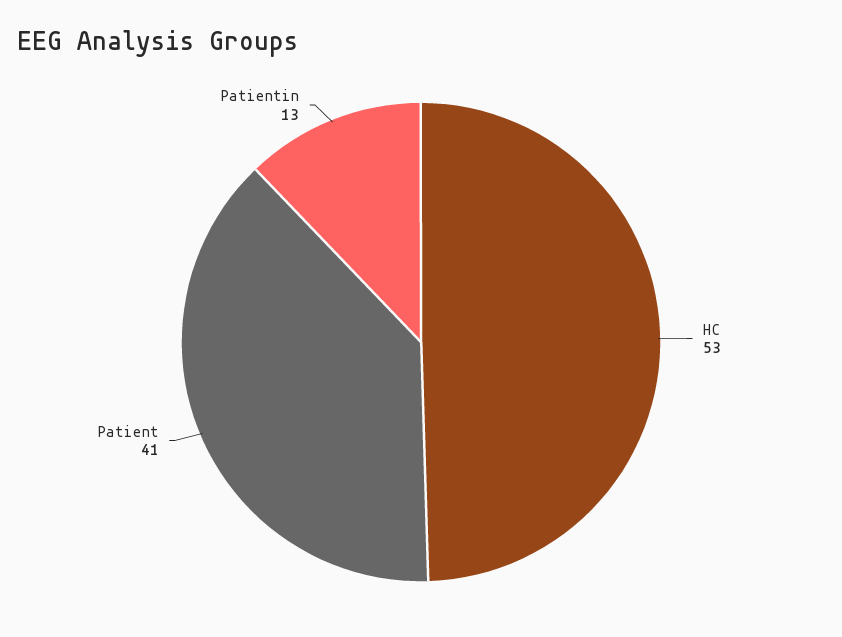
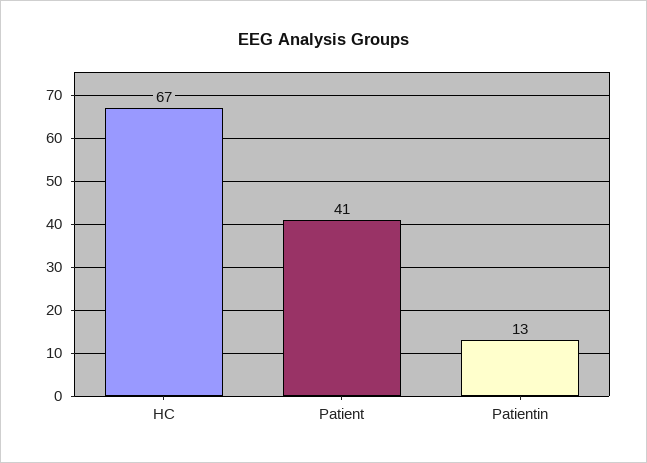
HC: 53 -> 67

